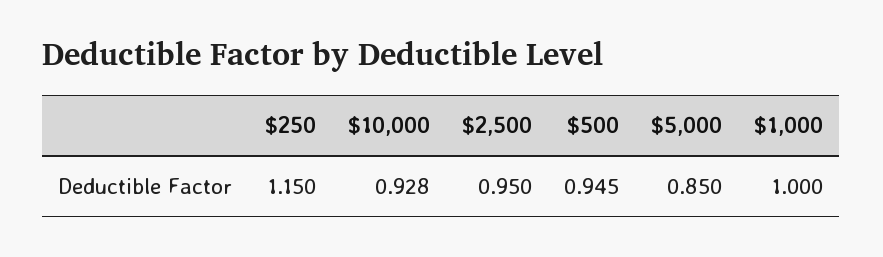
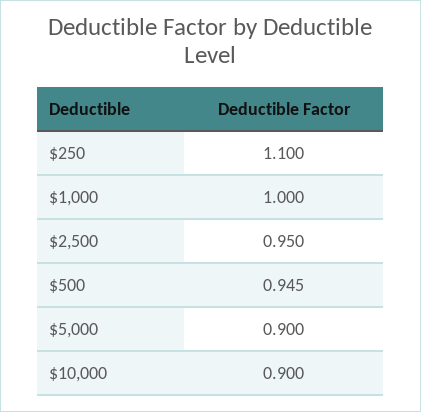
$250: 1.15 -> 1.1
$10,000: 0.928 -> 0.9
$5,000: 0.85 -> 0.9

